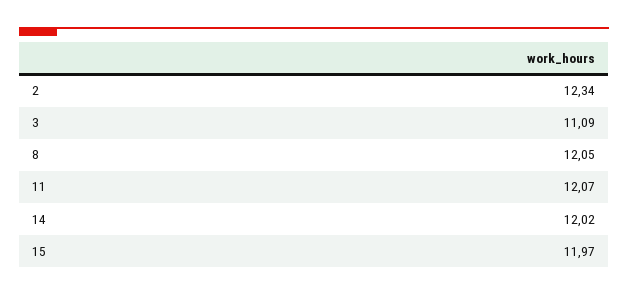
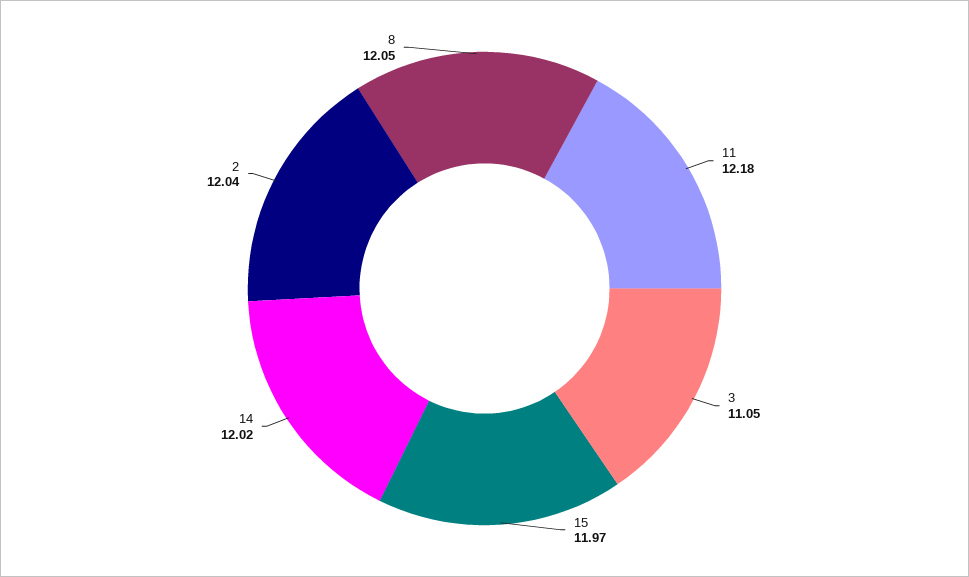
2: 12.34 -> 12.04
3: 11.09 -> 11.05
11: 12.07 -> 12.18

